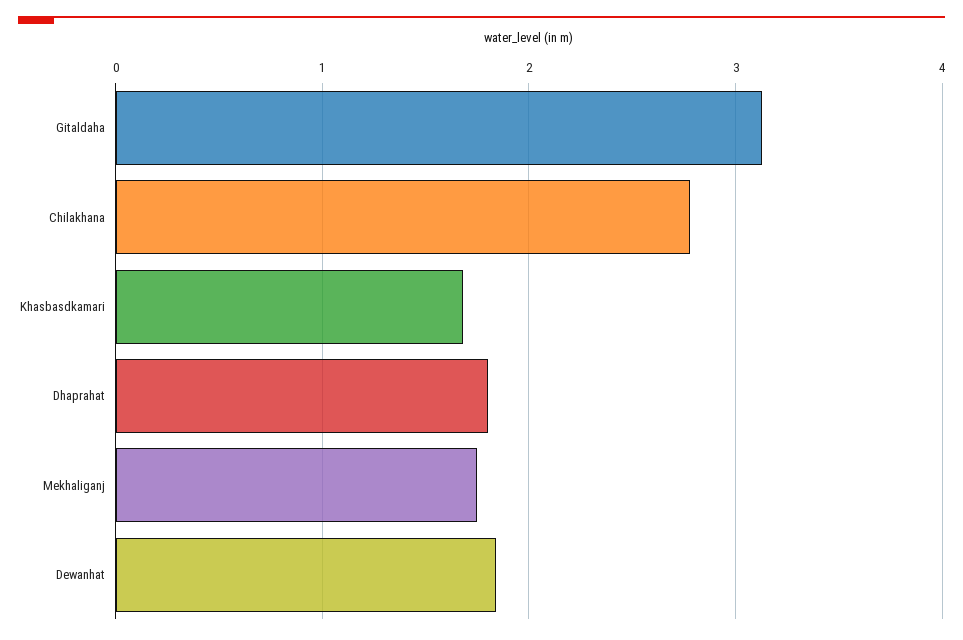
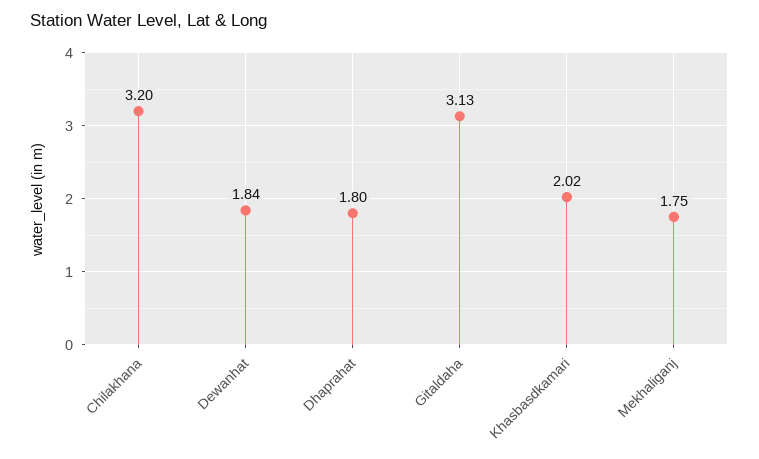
Chilakhana: 2.8 -> 3.2
Khasbasdkamari: 1.7 -> 2.02

